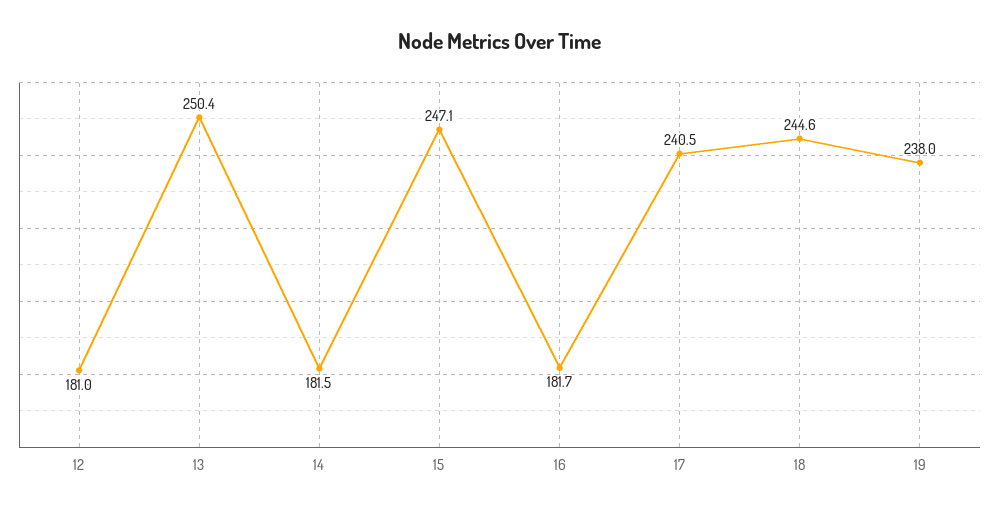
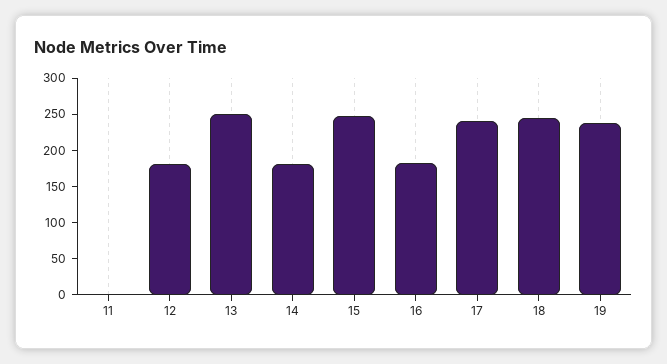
11: none -> 0

